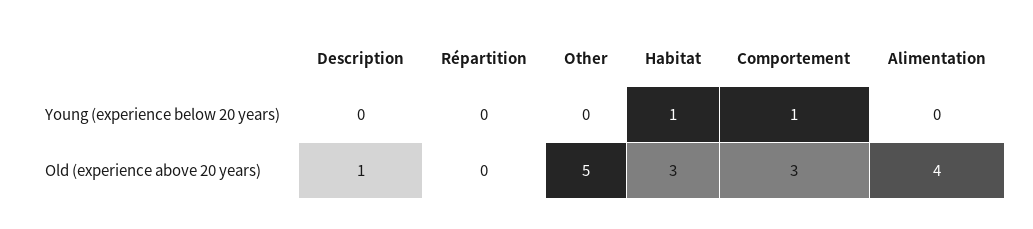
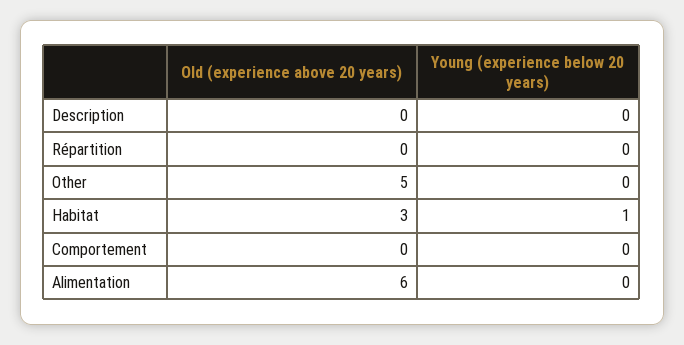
Comportement, Young (experience below 20 years): 1 -> 0
Description, Old (experience above 20 years): 1 -> 0
Comportement, Old (experience above 20 years): 3 -> 0
Alimentation, Old (experience above 20 years): 4 -> 6

